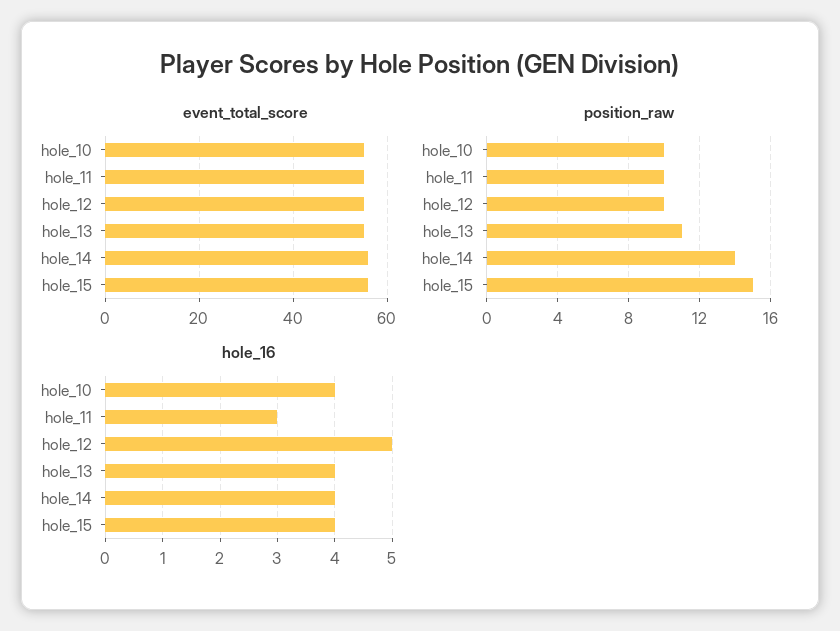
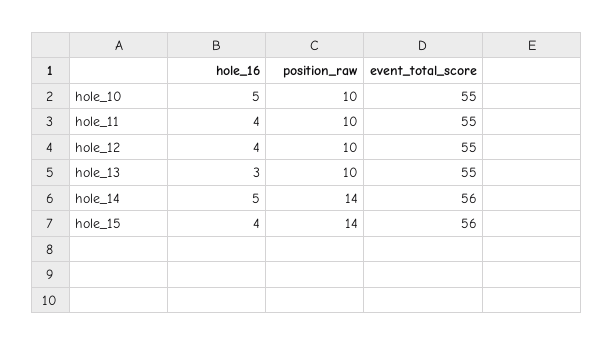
position_raw, hole_13: 11 -> 10
position_raw, hole_15: 15 -> 14
hole_16, hole_10: 4 -> 5
hole_16, hole_11: 3 -> 4
hole_16, hole_12: 5 -> 4
hole_16, hole_13: 4 -> 3
hole_16, hole_14: 4 -> 5

